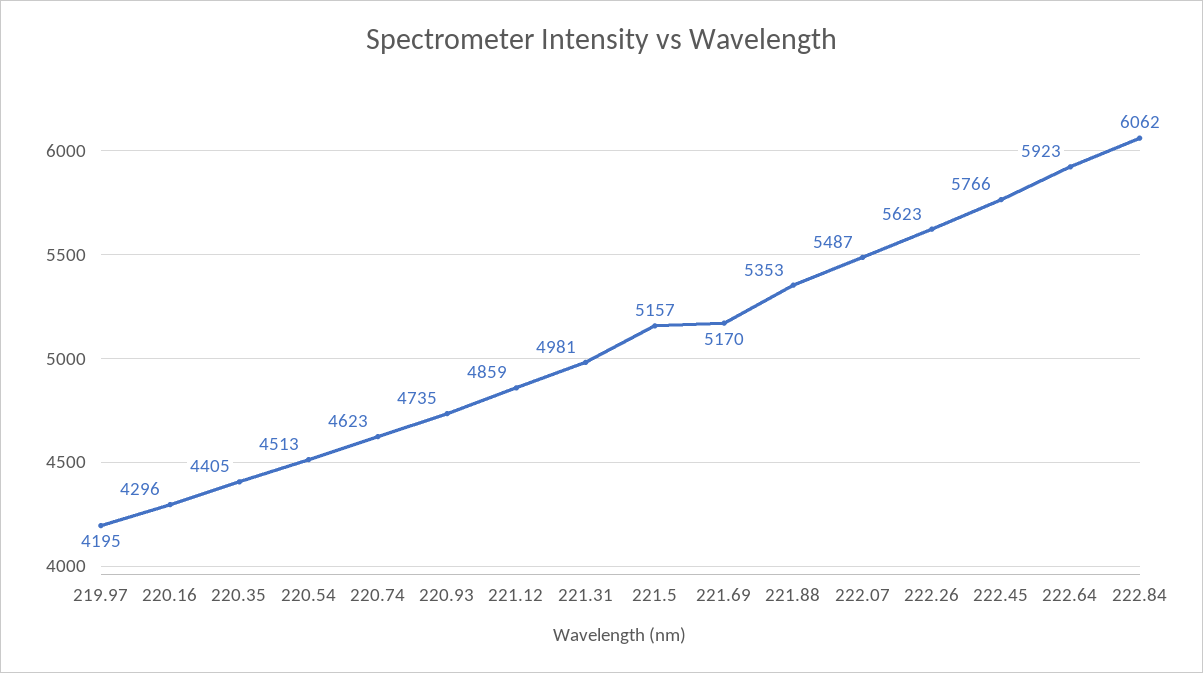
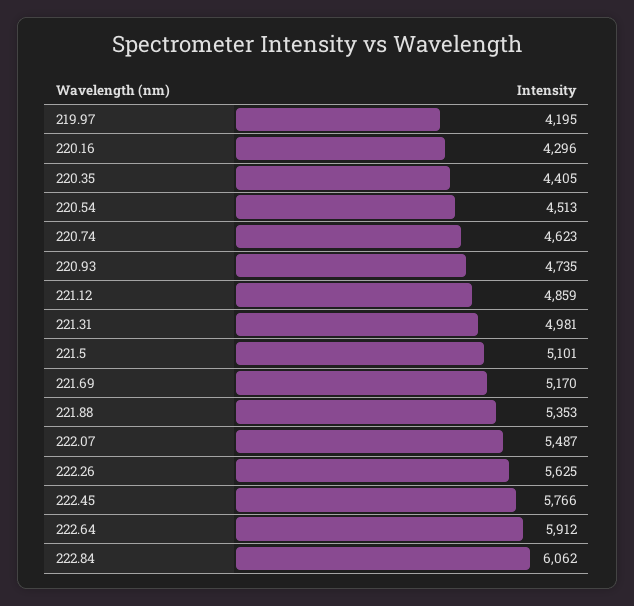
221.5: 5157 -> 5101
222.26: 5623 -> 5625
222.64: 5923 -> 5912

